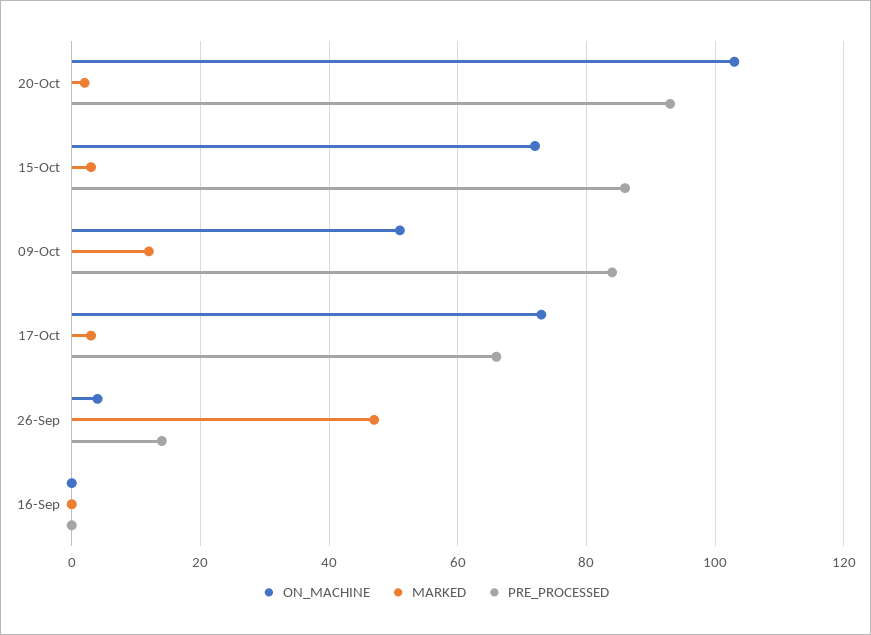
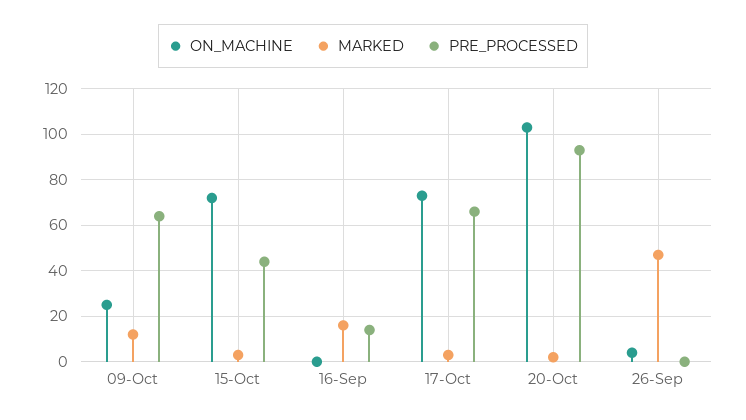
PRE_PROCESSED, 15-Oct: 85 -> 45
ON_MACHINE, 09-Oct: 50 -> 25
PRE_PROCESSED, 09-Oct: 85 -> 65
PRE_PROCESSED, 26-Sep: 15 -> 0
MARKED, 16-Sep: 0 -> 15
PRE_PROCESSED, 16-Sep: 0 -> 15

